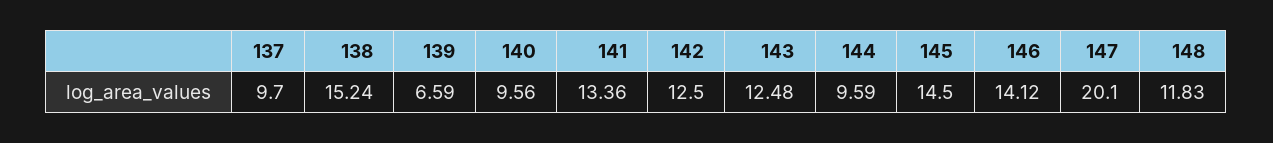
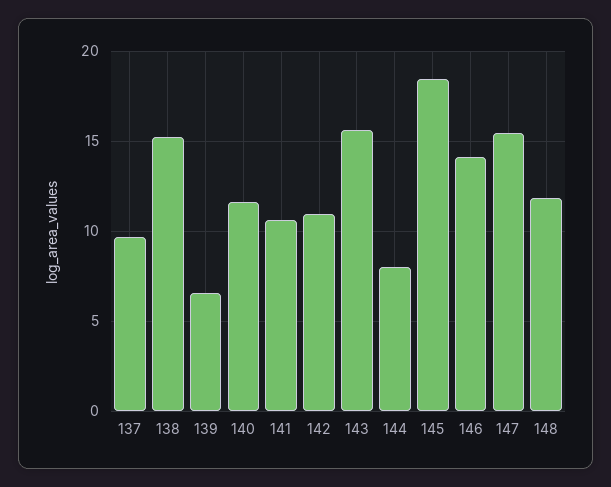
140: 9.56 -> 11.5
141: 13.36 -> 10.5
142: 12.5 -> 11
143: 12.48 -> 15.5
144: 9.59 -> 8
145: 14.5 -> 18.5
147: 20.1 -> 15.5

